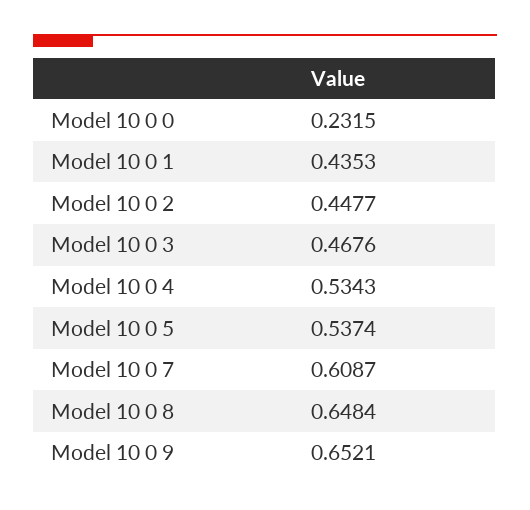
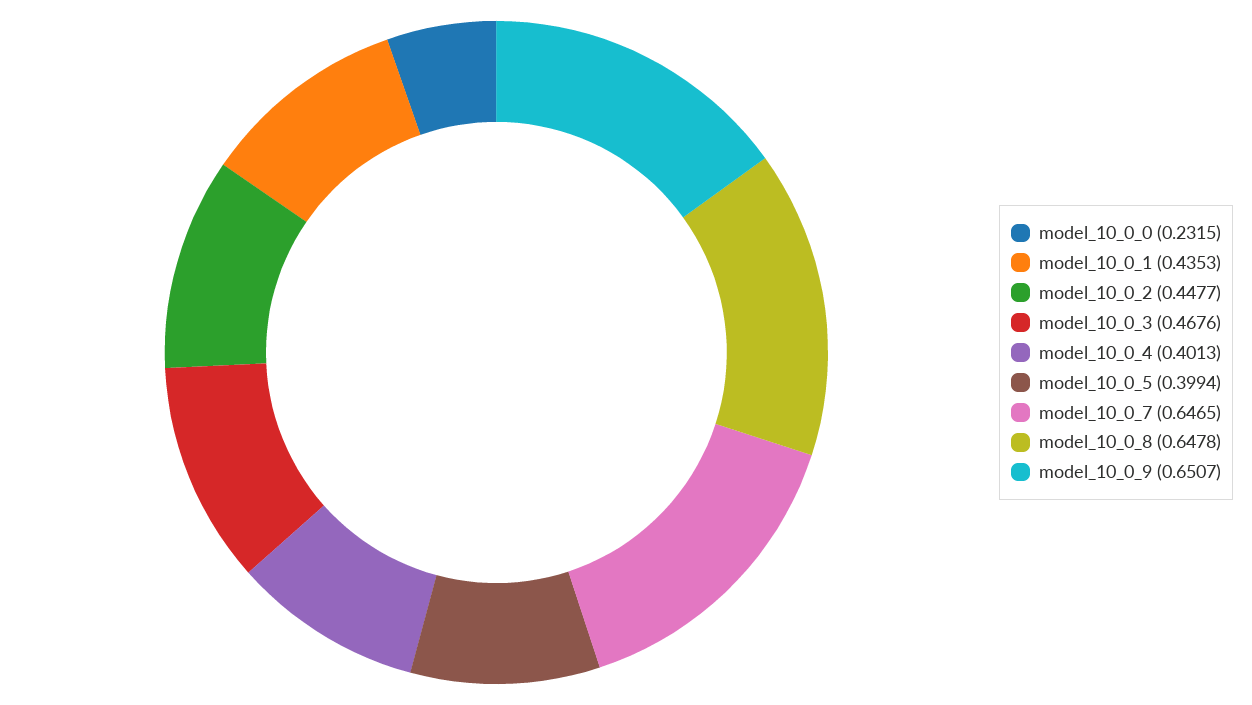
Model 10 0 4: 0.5343 -> 0.4013
Model 10 0 5: 0.5374 -> 0.3994
Model 10 0 7: 0.6087 -> 0.6465
Model 10 0 8: 0.6484 -> 0.6478
Model 10 0 9: 0.6521 -> 0.6507

